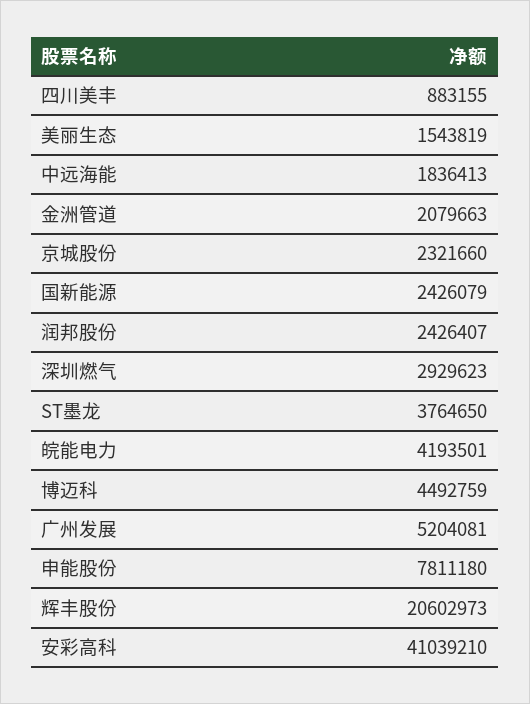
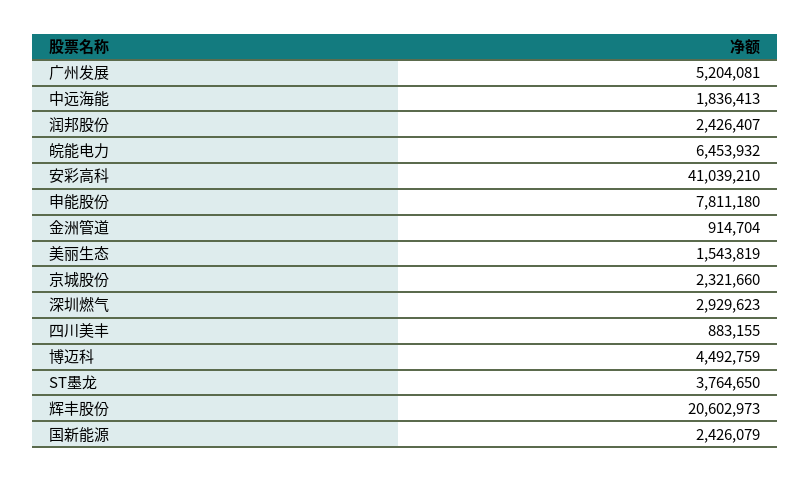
金洲管道: 2079663 -> 914704
皖能电力: 4193501 -> 6453932

